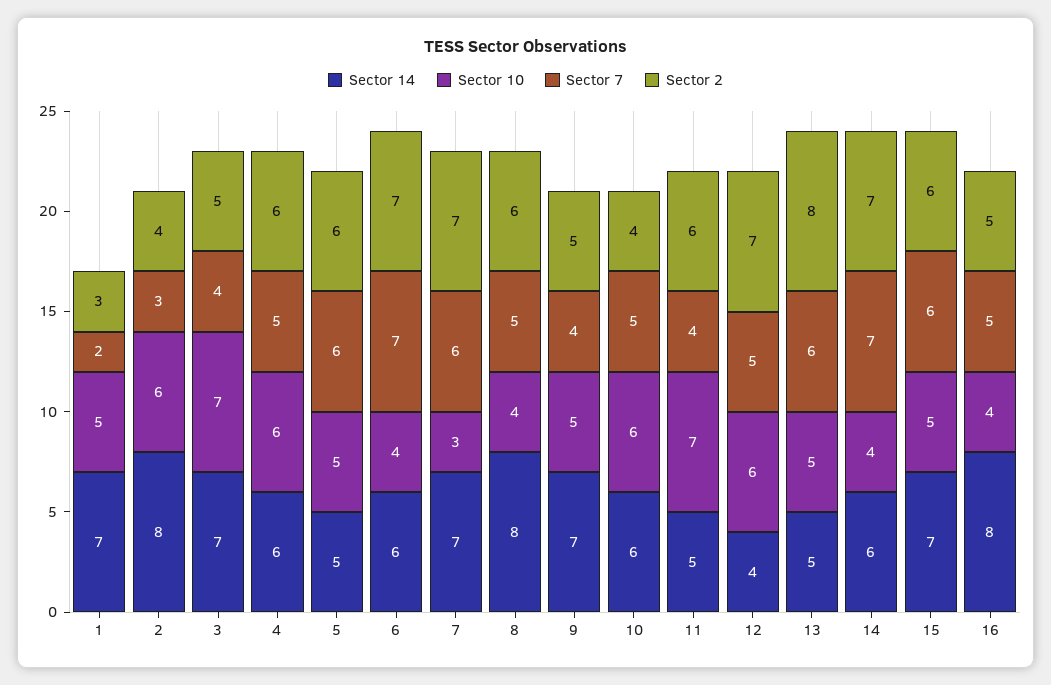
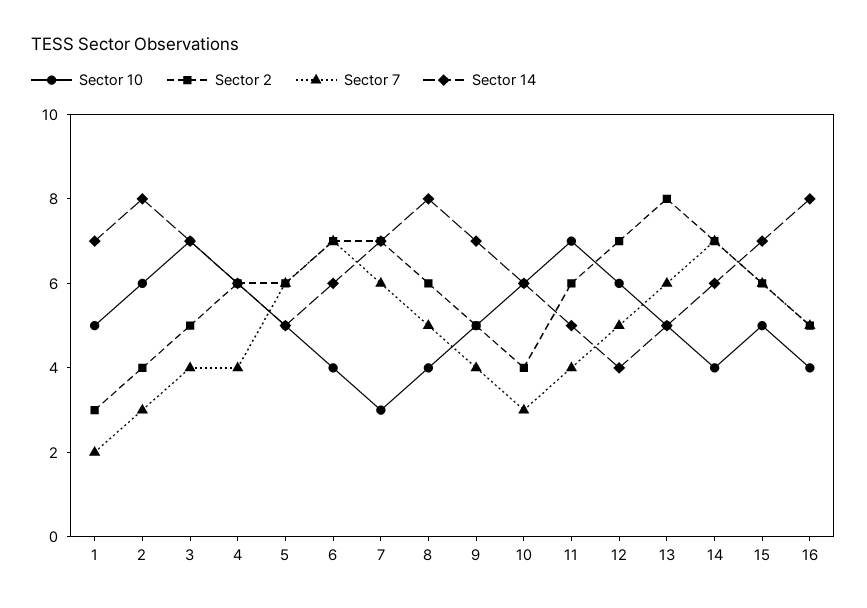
Sector 7, 4: 5 -> 4
Sector 7, 10: 5 -> 3

